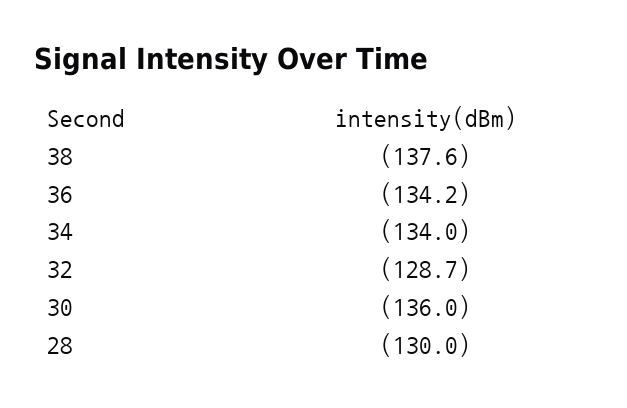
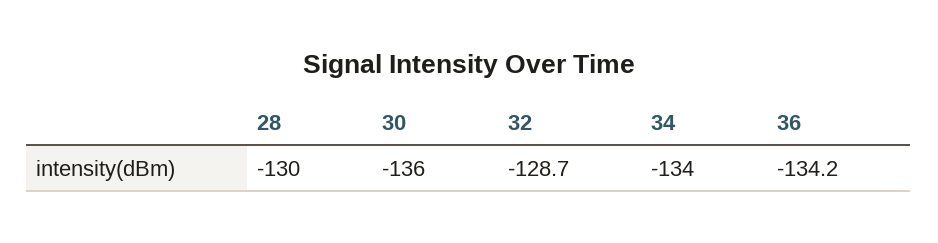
38: -137.6 -> none

